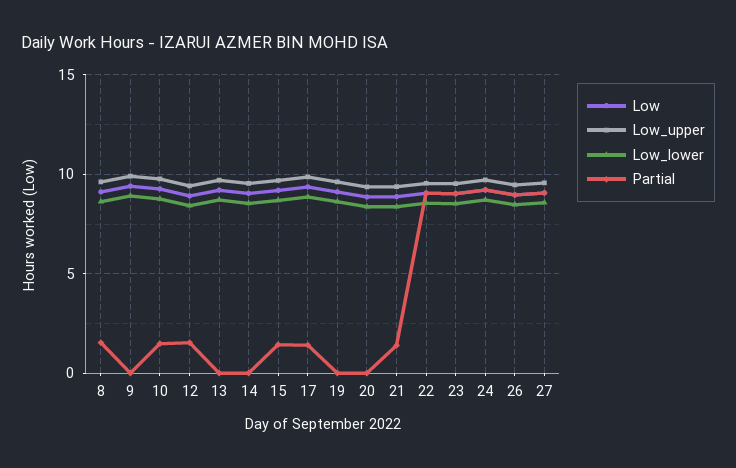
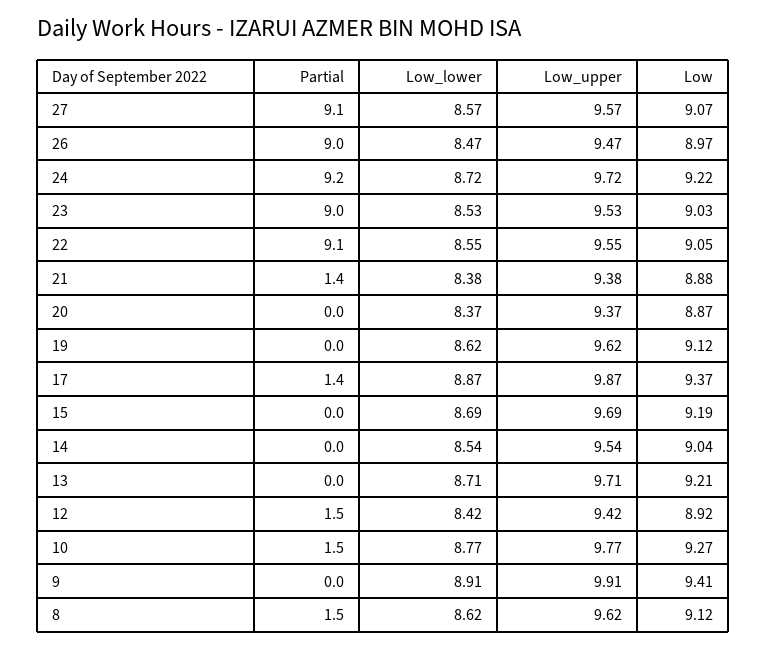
Partial, 15: 1.5 -> 0

